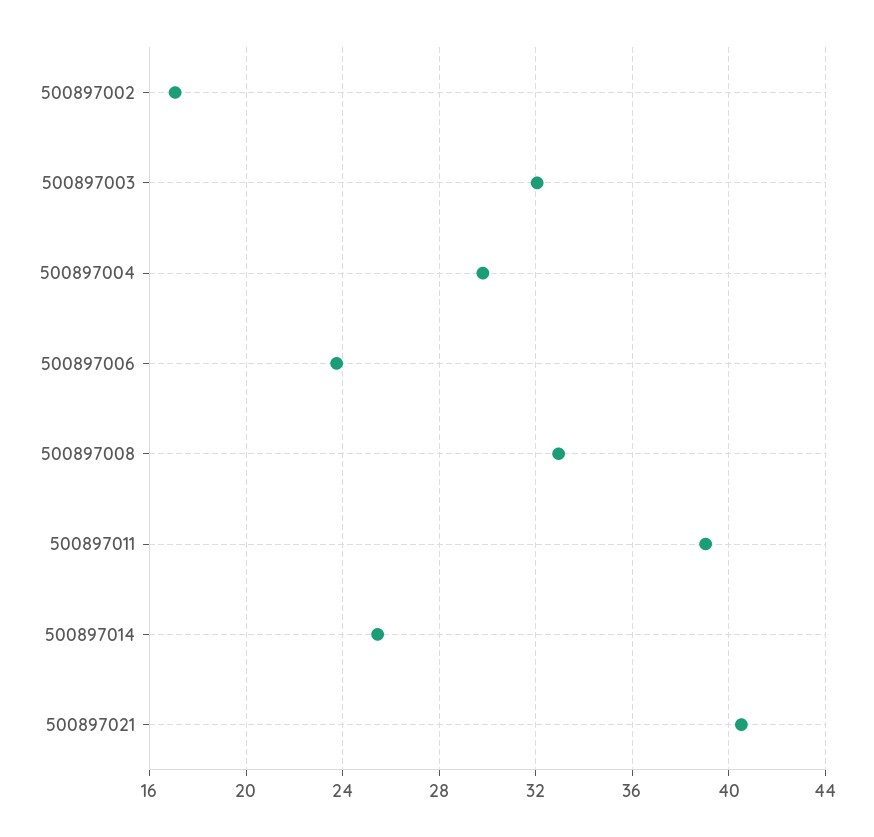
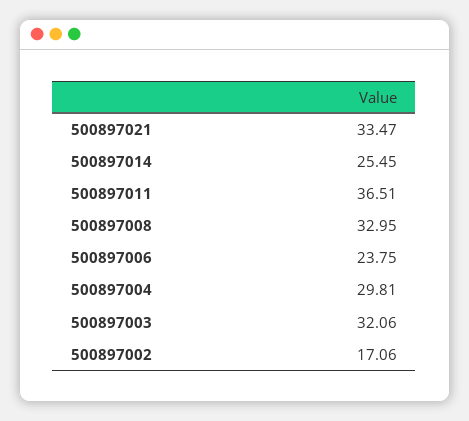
500897011: 39 -> 36.51
500897021: 40.5 -> 33.47

